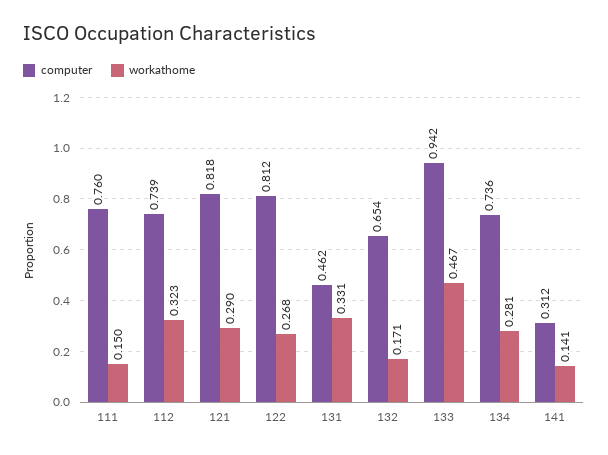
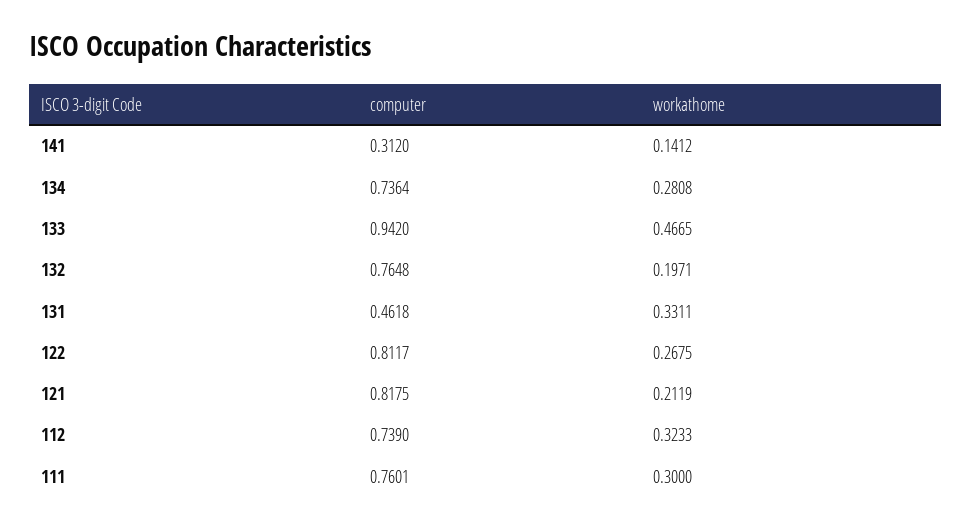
workathome, 111: 0.15 -> 0.3
workathome, 121: 0.29 -> 0.2119
computer, 132: 0.654 -> 0.7648
workathome, 132: 0.171 -> 0.1971

